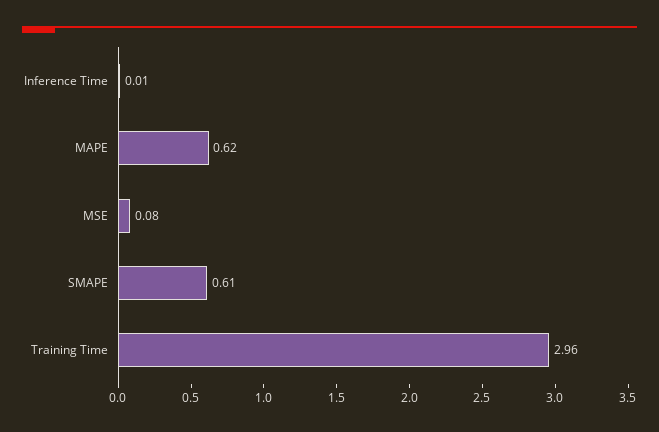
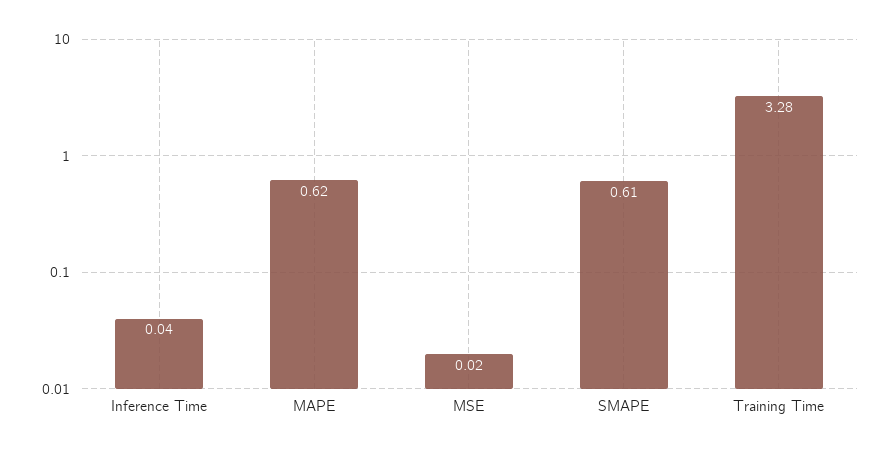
Inference Time: 0.01 -> 0.04
MSE: 0.08 -> 0.02
Training Time: 2.96 -> 3.28

